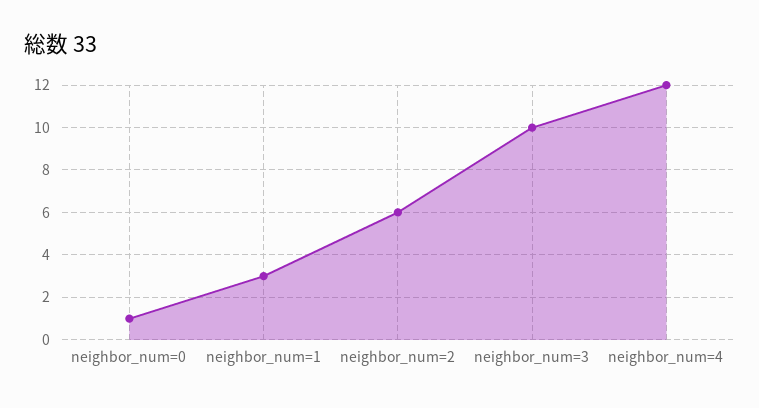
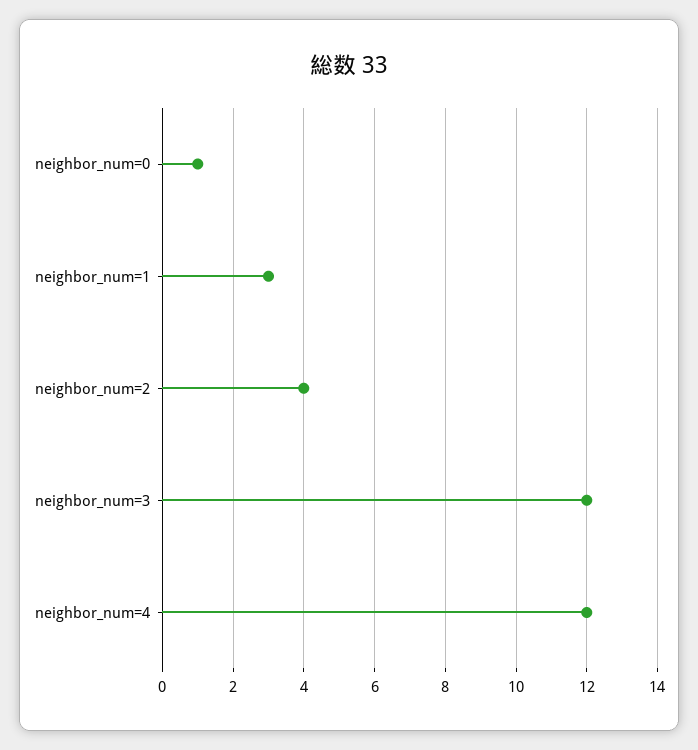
neighbor_num=2: 6 -> 4
neighbor_num=3: 10 -> 12

